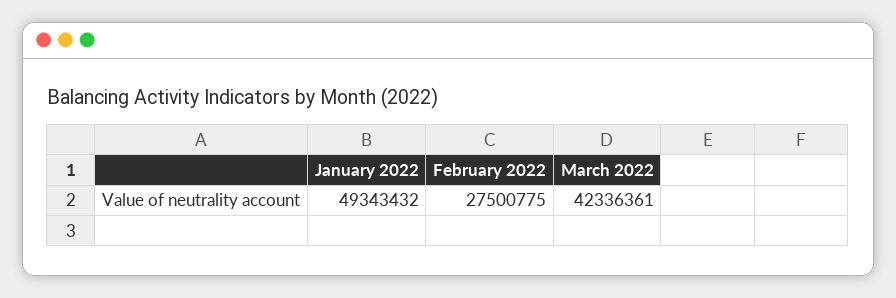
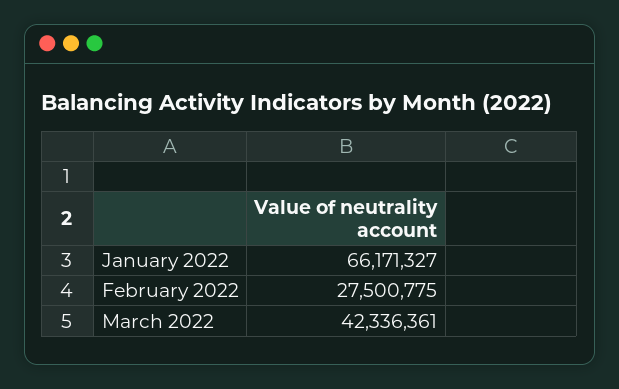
January 2022: 49343432 -> 66171327

